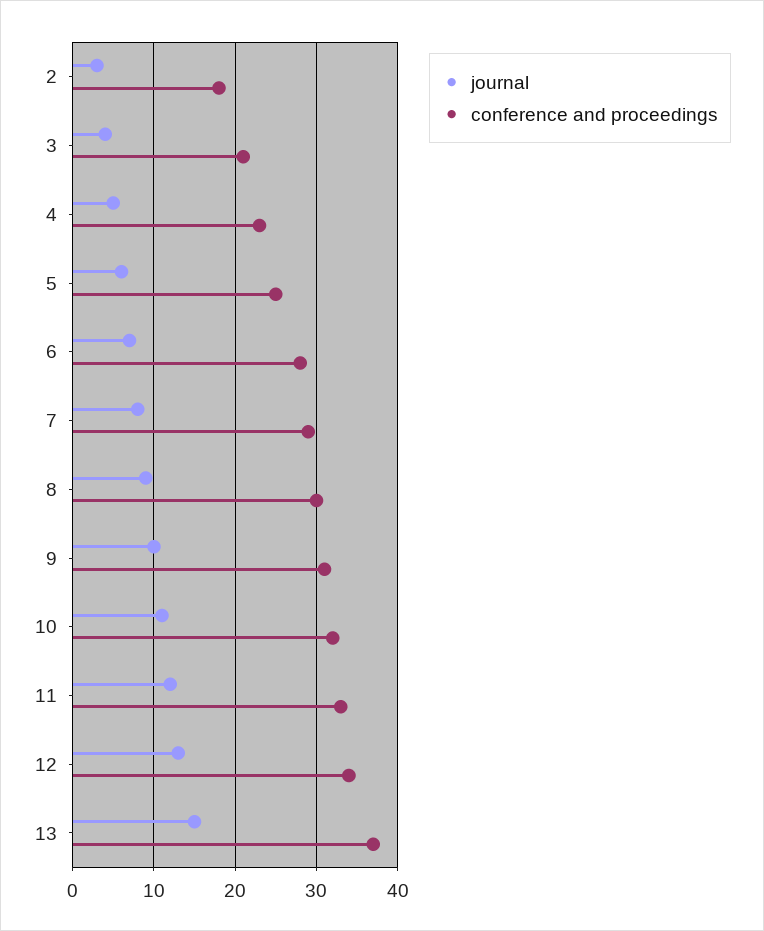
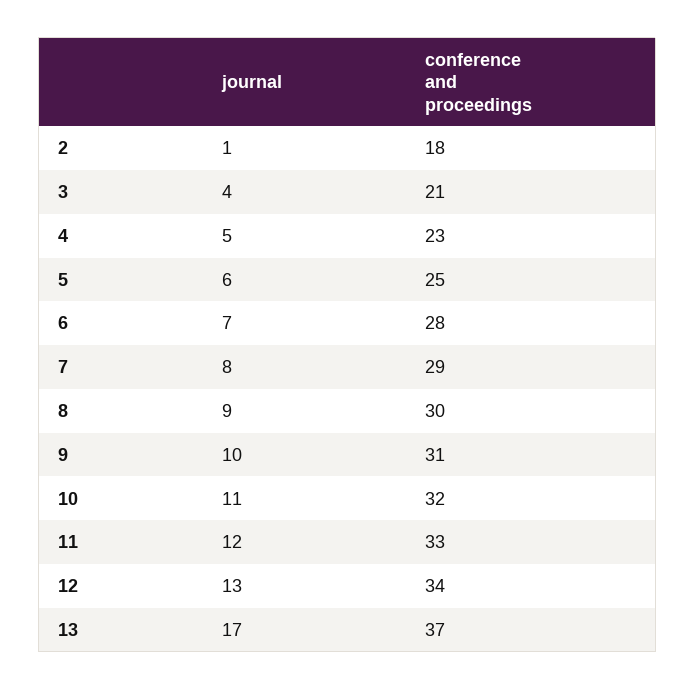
journal, 2: 3 -> 1
journal, 13: 15 -> 17

